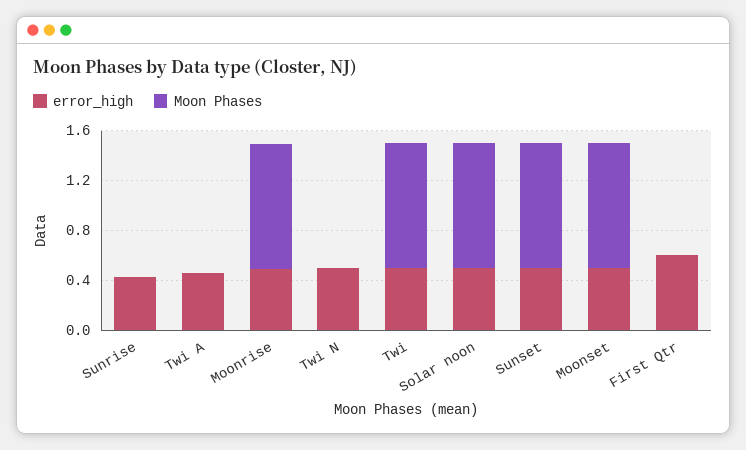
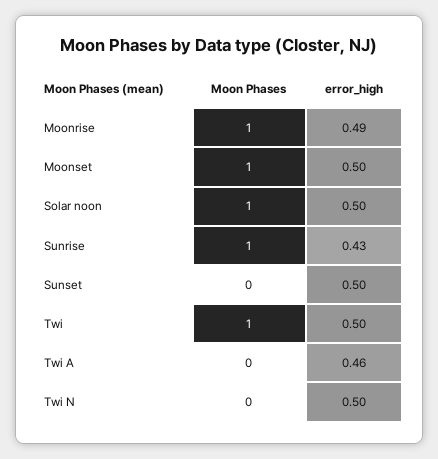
Moon Phases, Sunrise: 0 -> 1
Moon Phases, Sunset: 1 -> 0
error_high, First Qtr: 0.6 -> none
Moon Phases, First Qtr: 0 -> none

